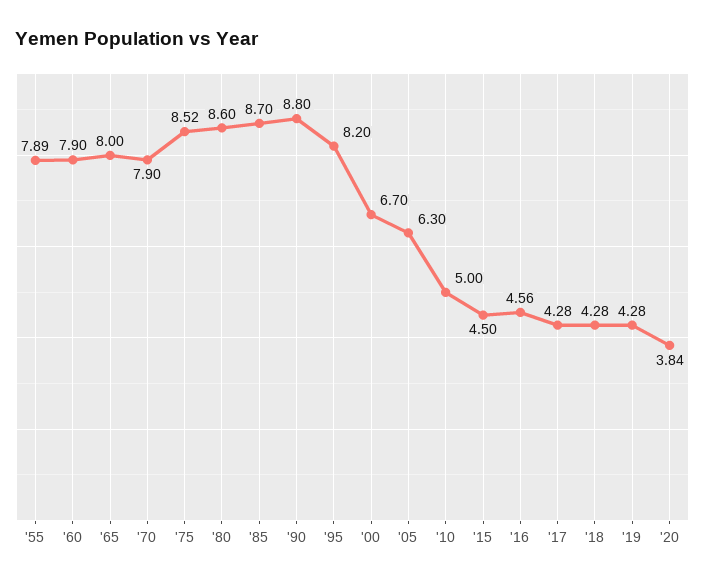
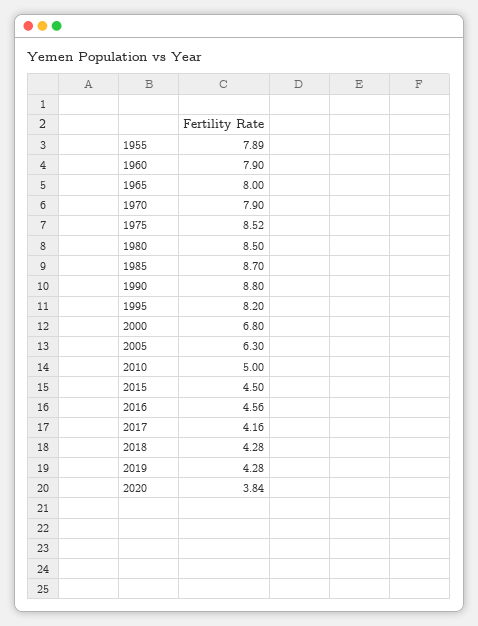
'80: 8.6 -> 8.5
'00: 6.7 -> 6.8
'17: 4.28 -> 4.16

